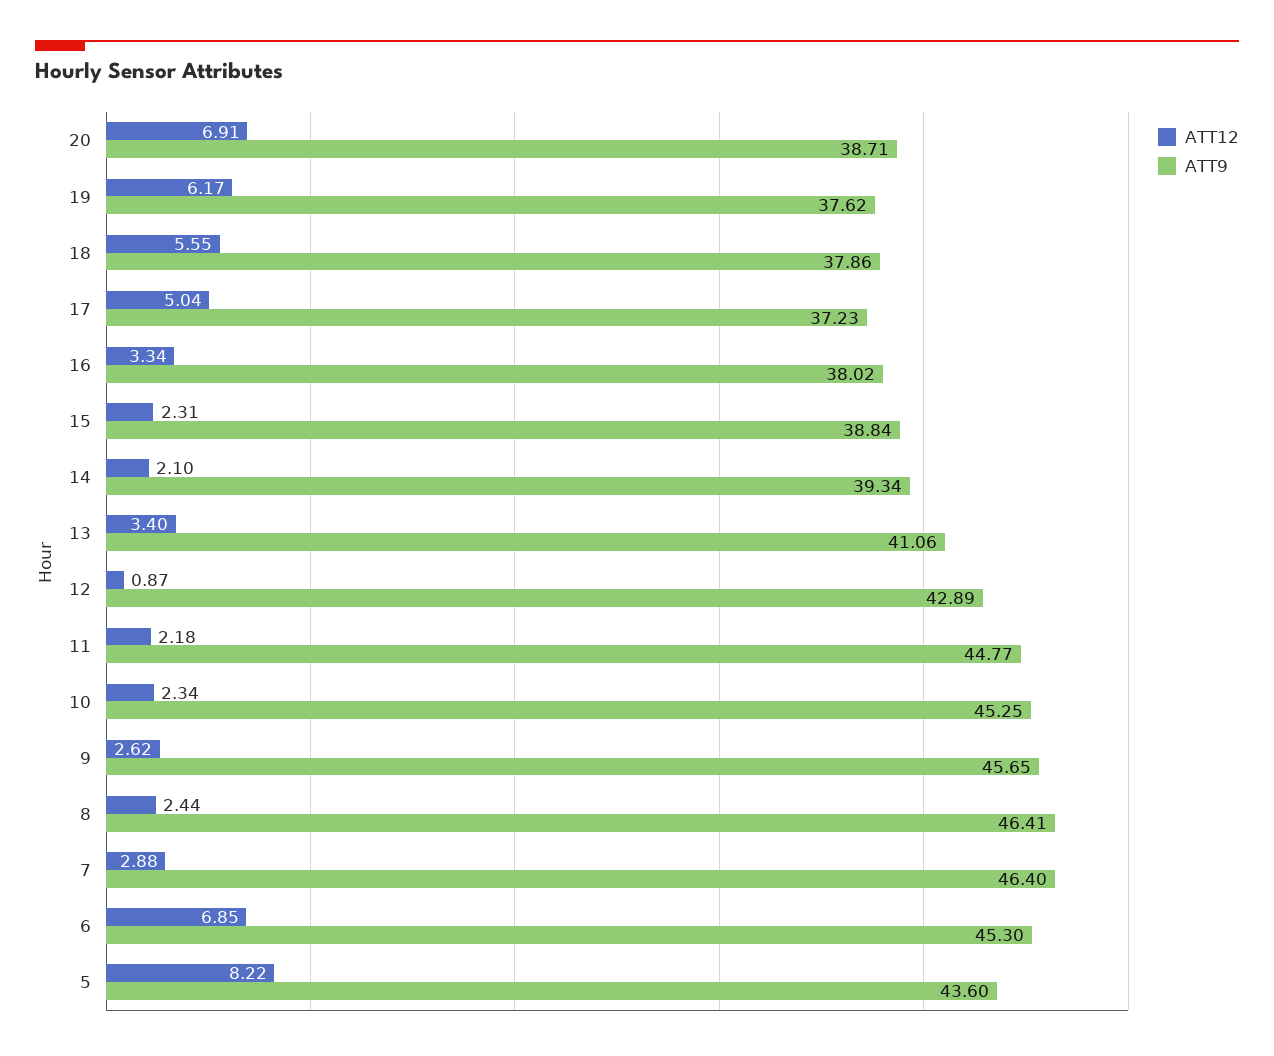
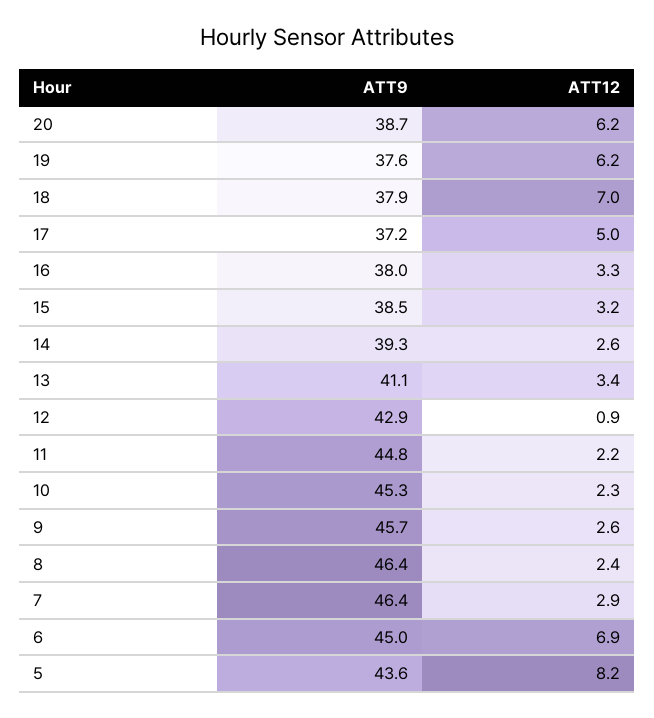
ATT12, 20: 6.91 -> 6.2
ATT12, 18: 5.55 -> 7
ATT12, 15: 2.31 -> 3.2
ATT9, 15: 38.84 -> 38.5
ATT12, 14: 2.1 -> 2.6
ATT9, 6: 45.3 -> 45

